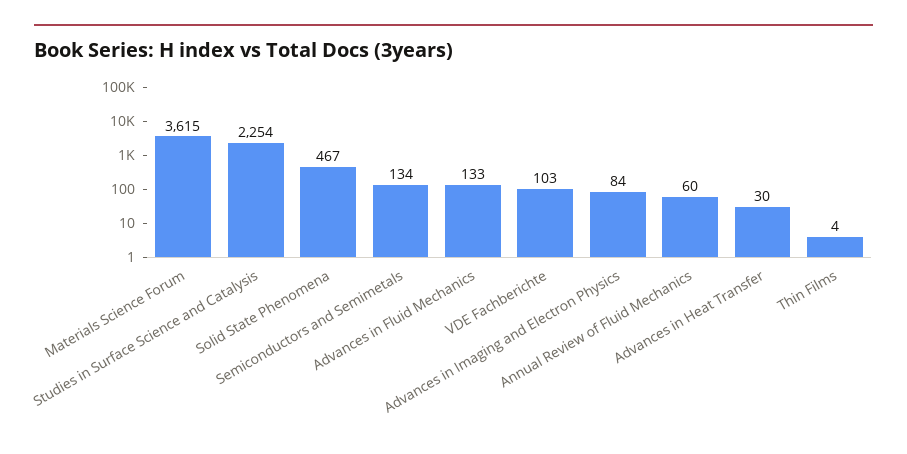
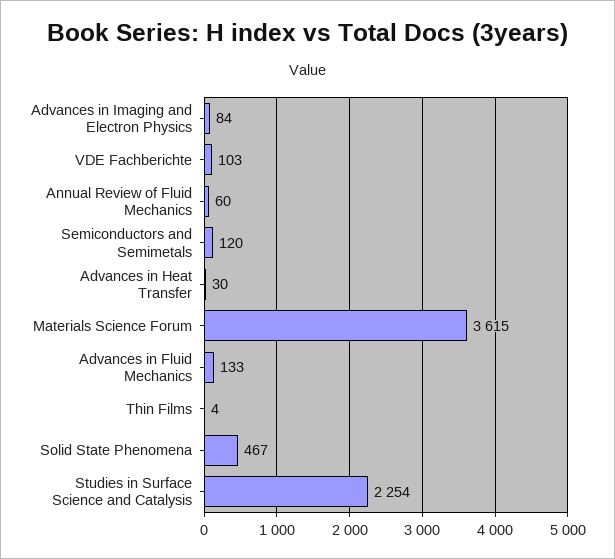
Semiconductors and Semimetals: 134 -> 120

